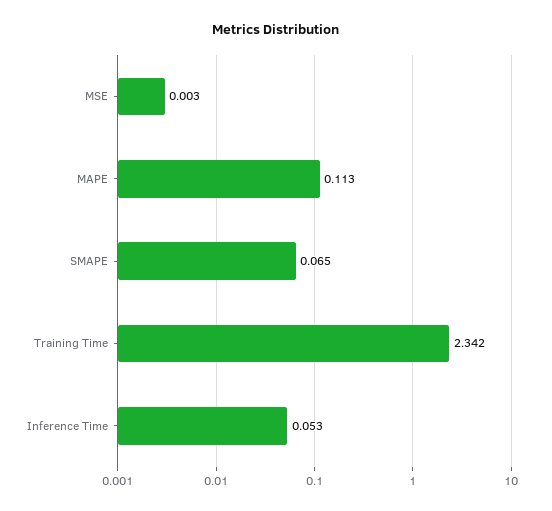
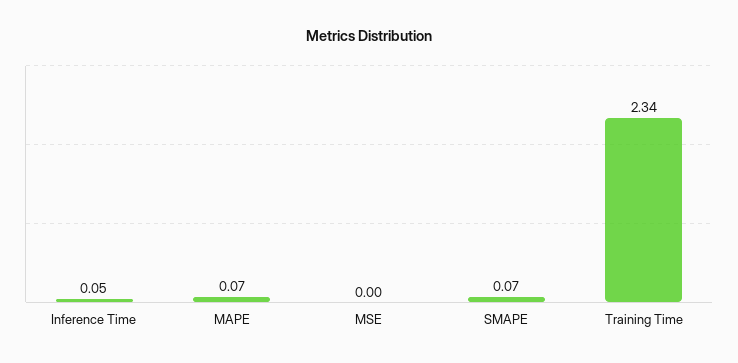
MAPE: 0.113 -> 0.07

